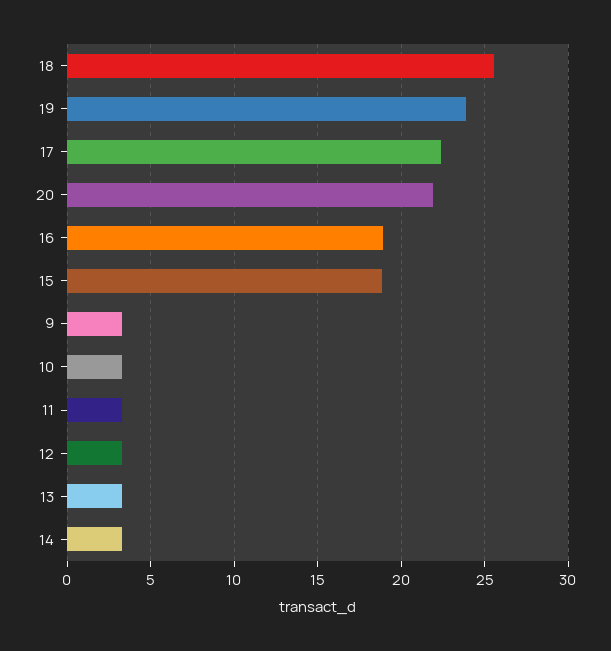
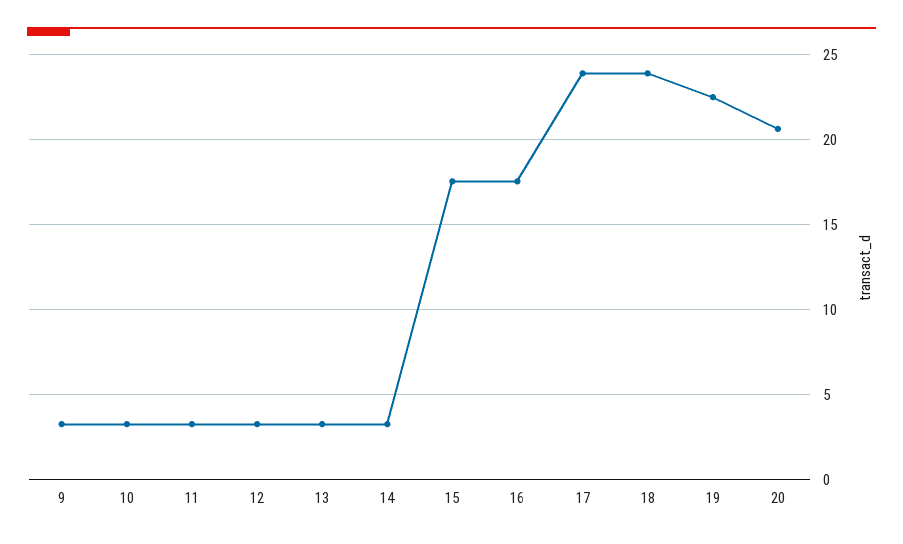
18: 25.5 -> 24
19: 24 -> 22.5
17: 22.5 -> 24
20: 22 -> 20.5
16: 19 -> 17.5
15: 19 -> 17.5

